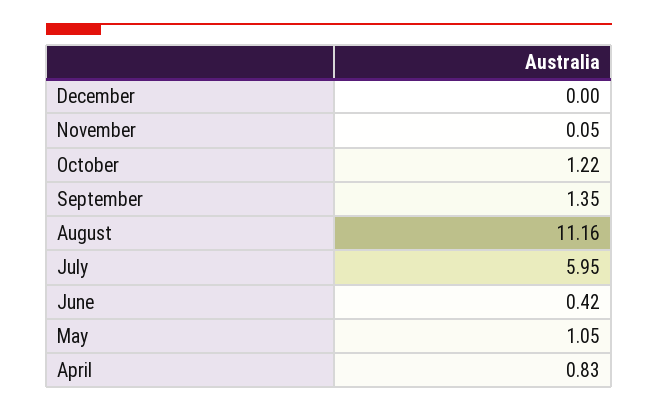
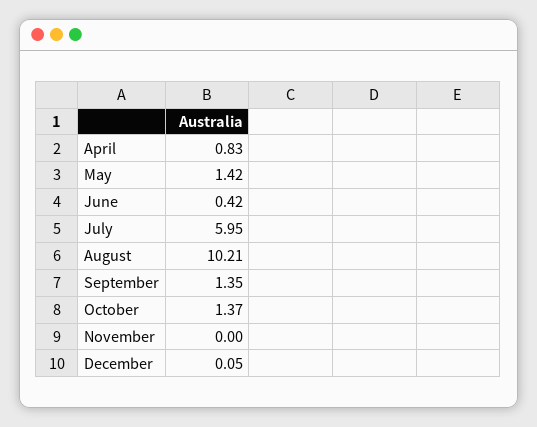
December: 0 -> 0.05
November: 0.05 -> 0
October: 1.22 -> 1.37
August: 11.16 -> 10.21
May: 1.05 -> 1.42

